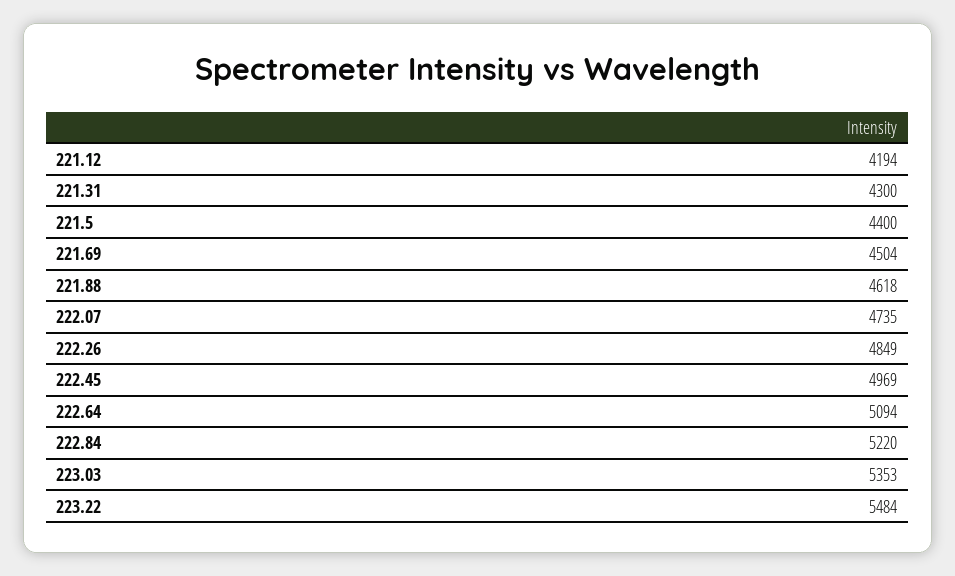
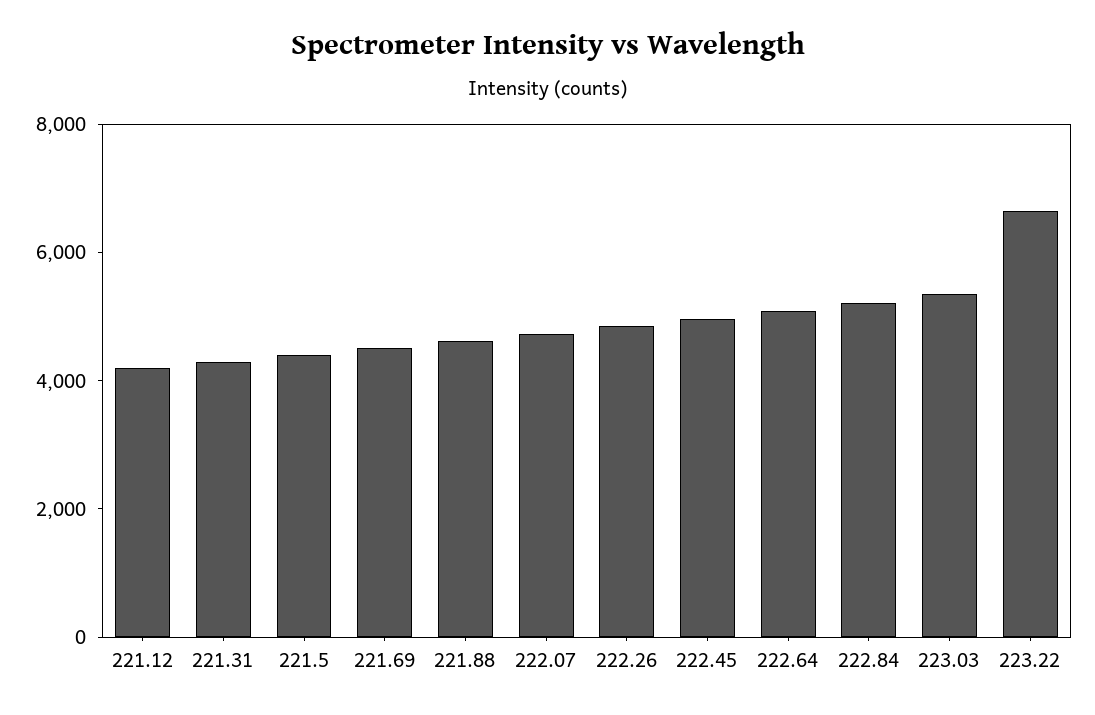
223.22: 5484 -> 6500

